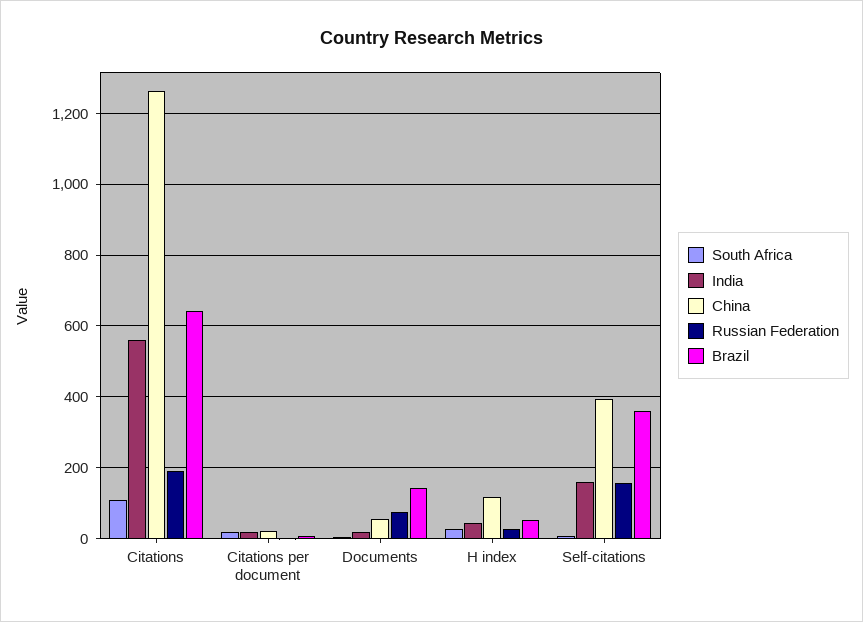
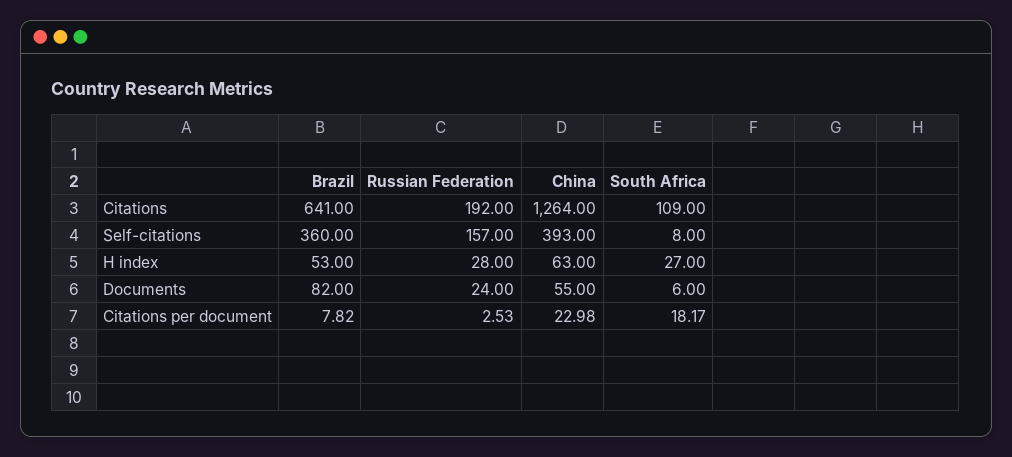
India, Citations: 560 -> none
India, Citations per document: 20 -> none
India, Documents: 20 -> none
Russian Federation, Documents: 80 -> 24
Brazil, Documents: 140 -> 82
India, H index: 40 -> none
China, H index: 120 -> 63
India, Self-citations: 160 -> none

